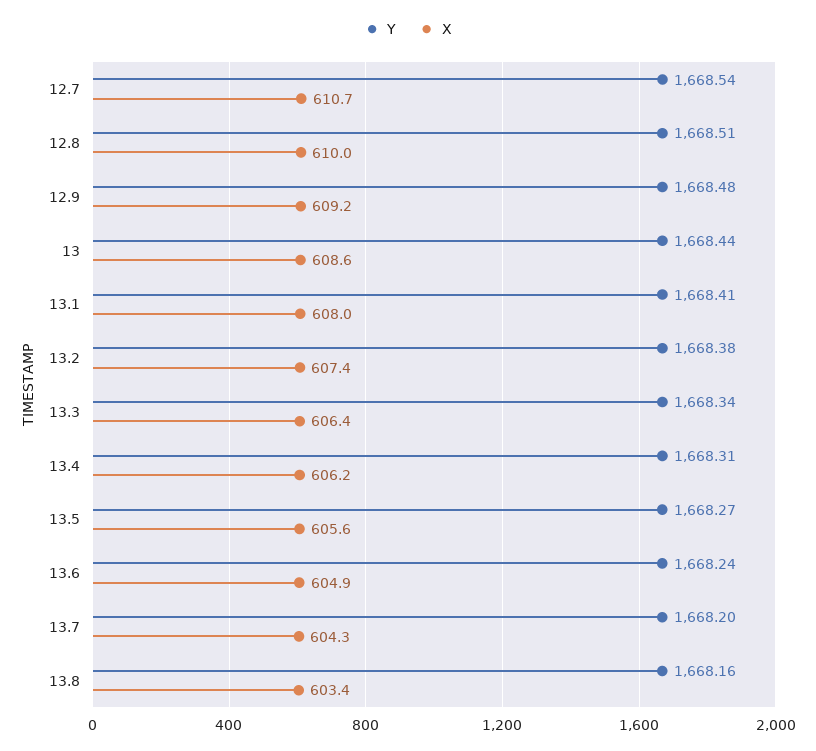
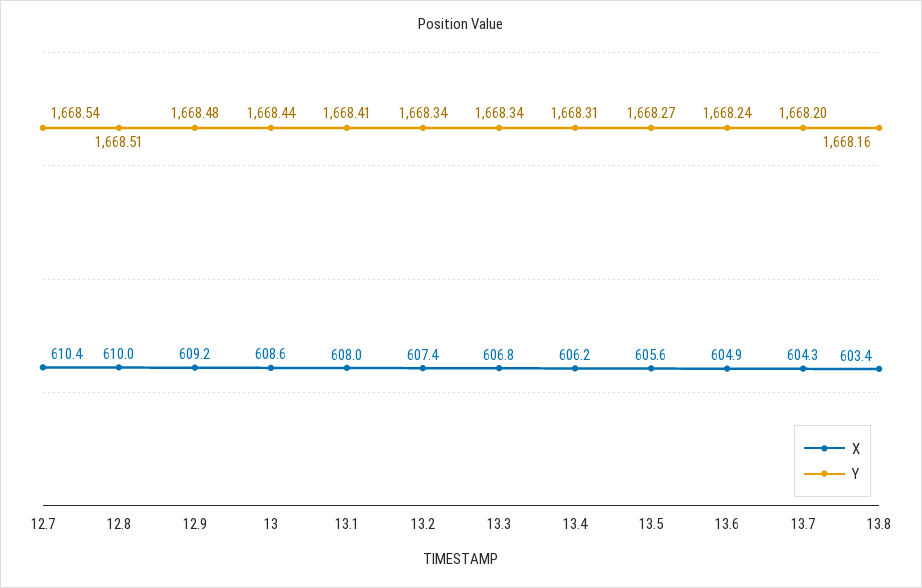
X, 12.7: 610.7 -> 610.4
Y, 13.2: 1668.38 -> 1668.34
X, 13.3: 606.4 -> 606.8

